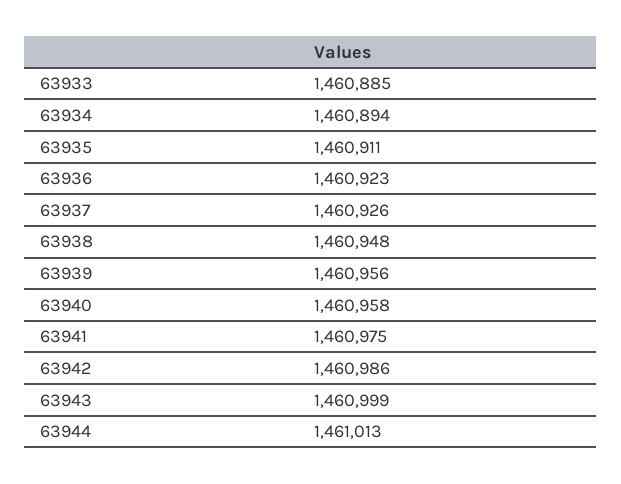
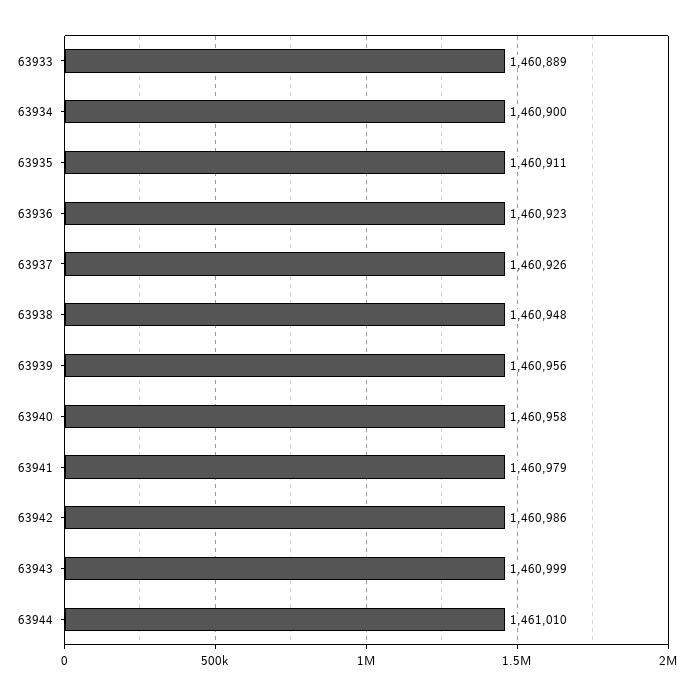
63933: 1460885 -> 1460889
63934: 1460894 -> 1460900
63941: 1460975 -> 1460979
63944: 1461013 -> 1461010

